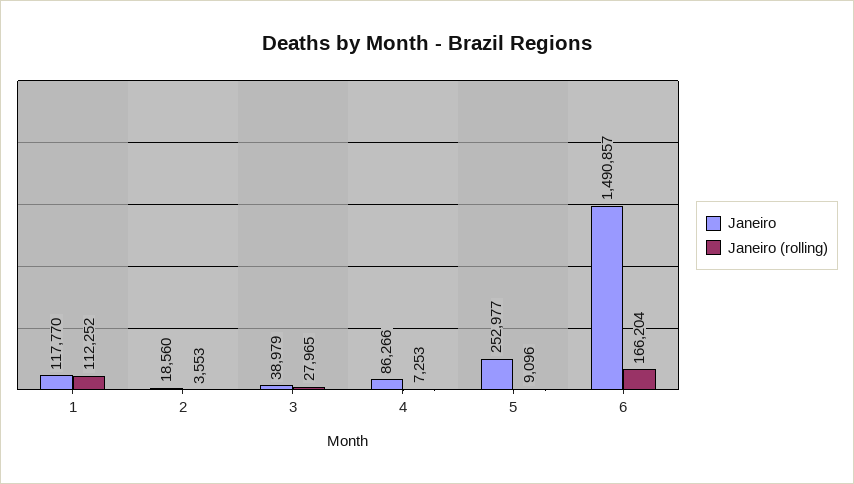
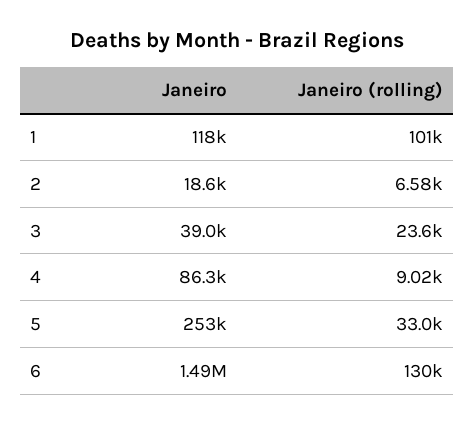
Janeiro (rolling), 1: 112252 -> 101000
Janeiro (rolling), 2: 3553 -> 6580
Janeiro (rolling), 3: 27965 -> 23600
Janeiro (rolling), 4: 7253 -> 9020
Janeiro (rolling), 5: 9096 -> 33000
Janeiro (rolling), 6: 166204 -> 130000

